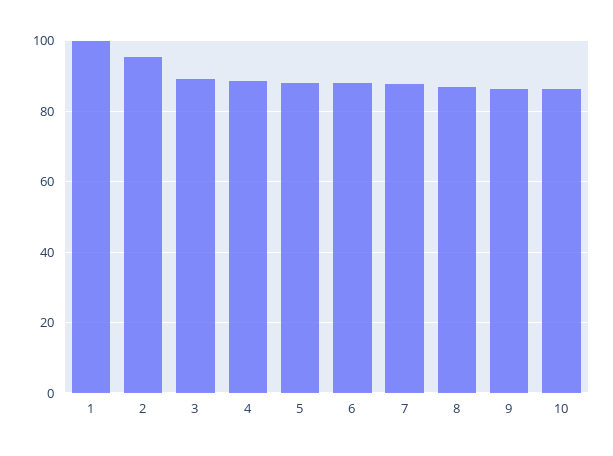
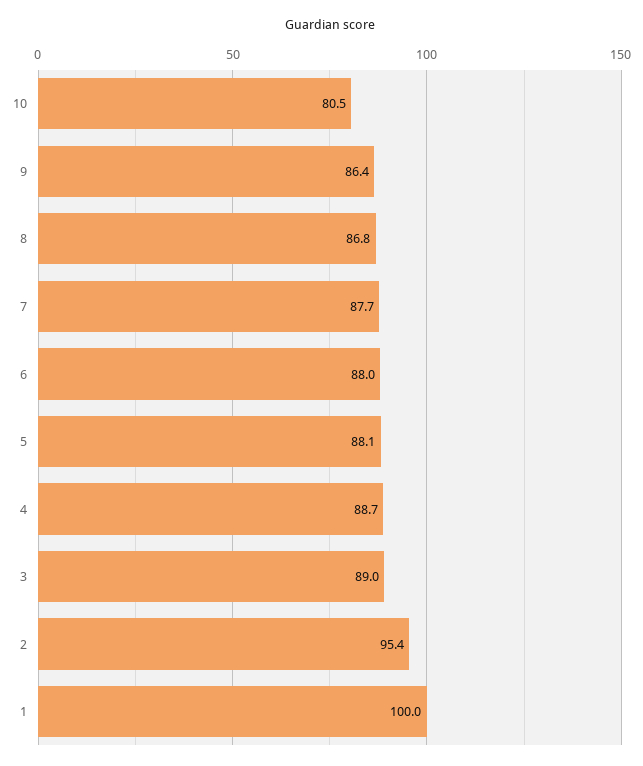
10: 86 -> 80.5

